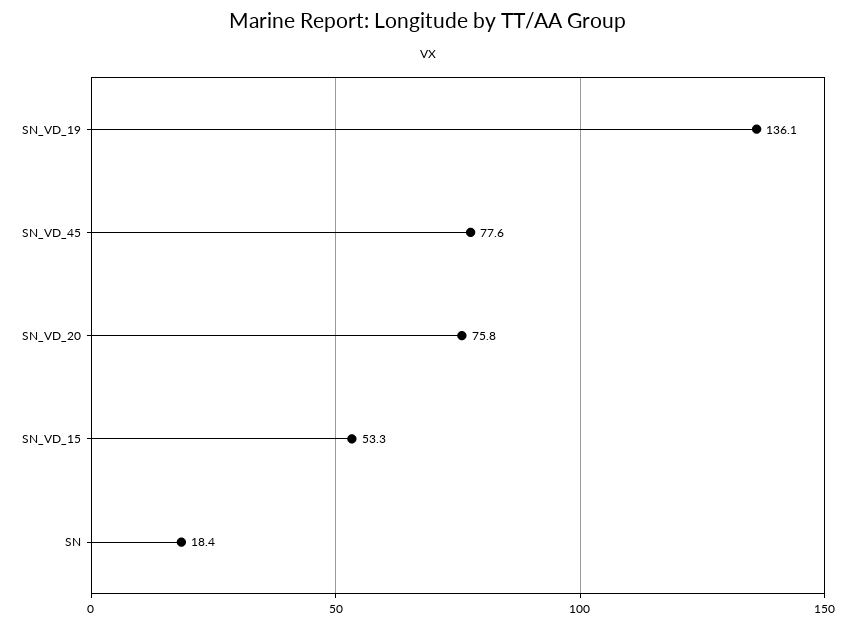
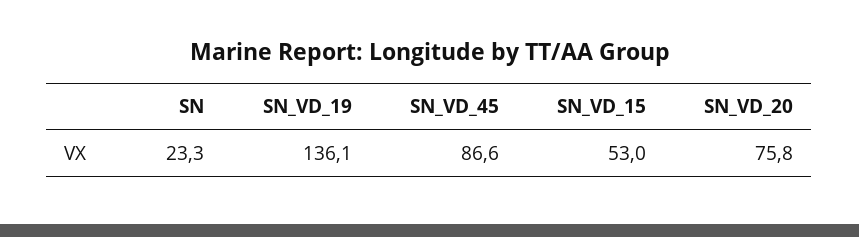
SN_VD_45: 77.6 -> 86.6
SN_VD_15: 53.3 -> 53
SN: 18.4 -> 23.3

